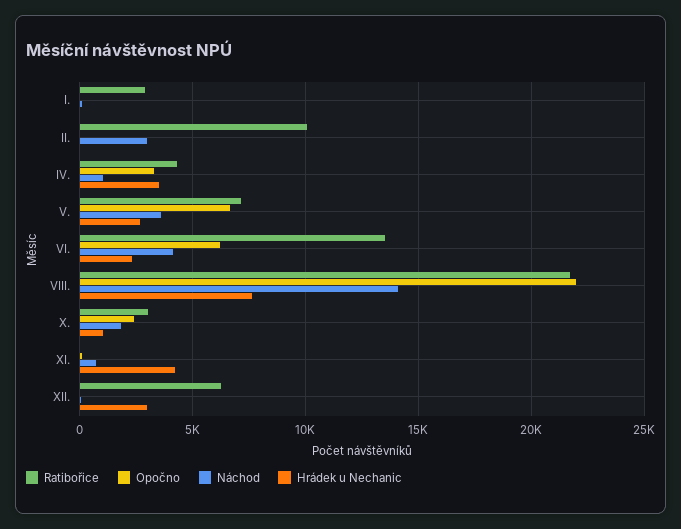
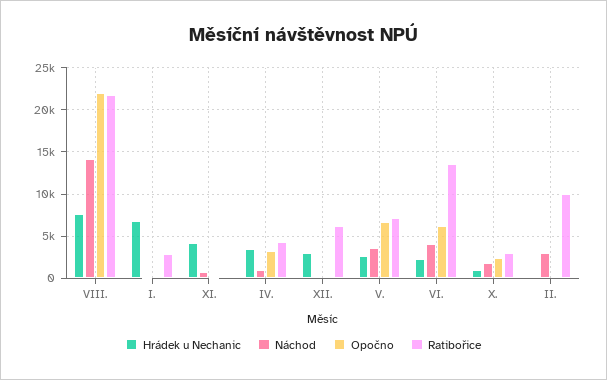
Hrádek u Nechanic, I.: 0 -> 7000

